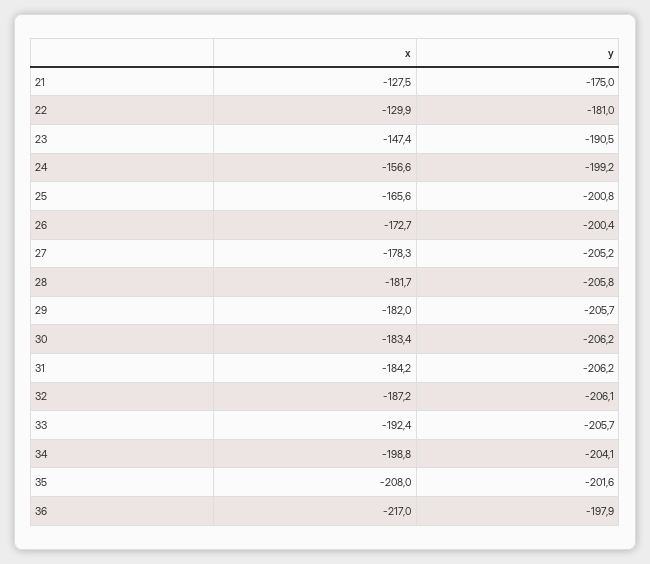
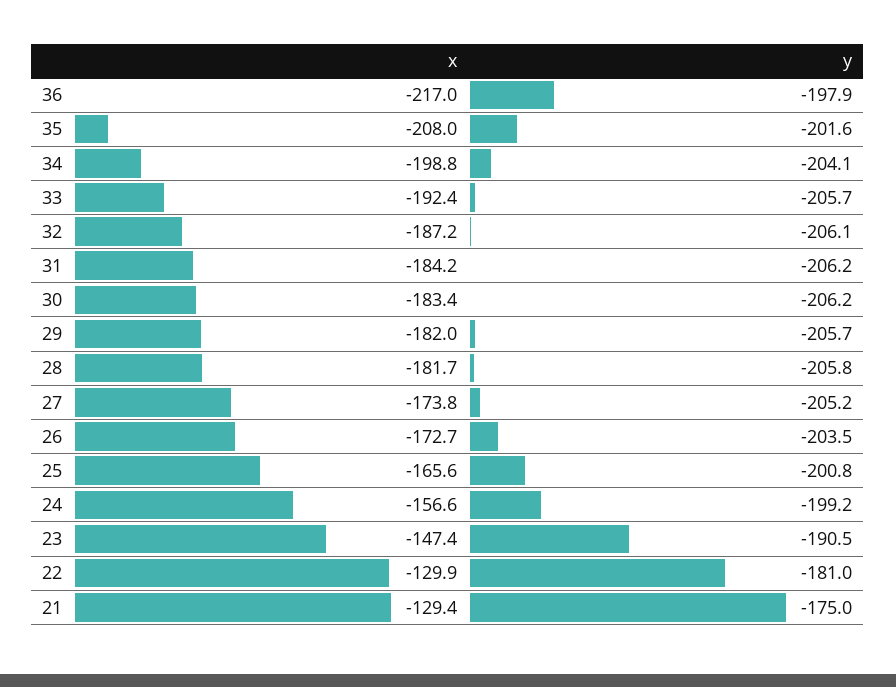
x, 21: -127.5 -> -129.4
y, 26: -200.4 -> -203.5
x, 27: -178.3 -> -173.8

